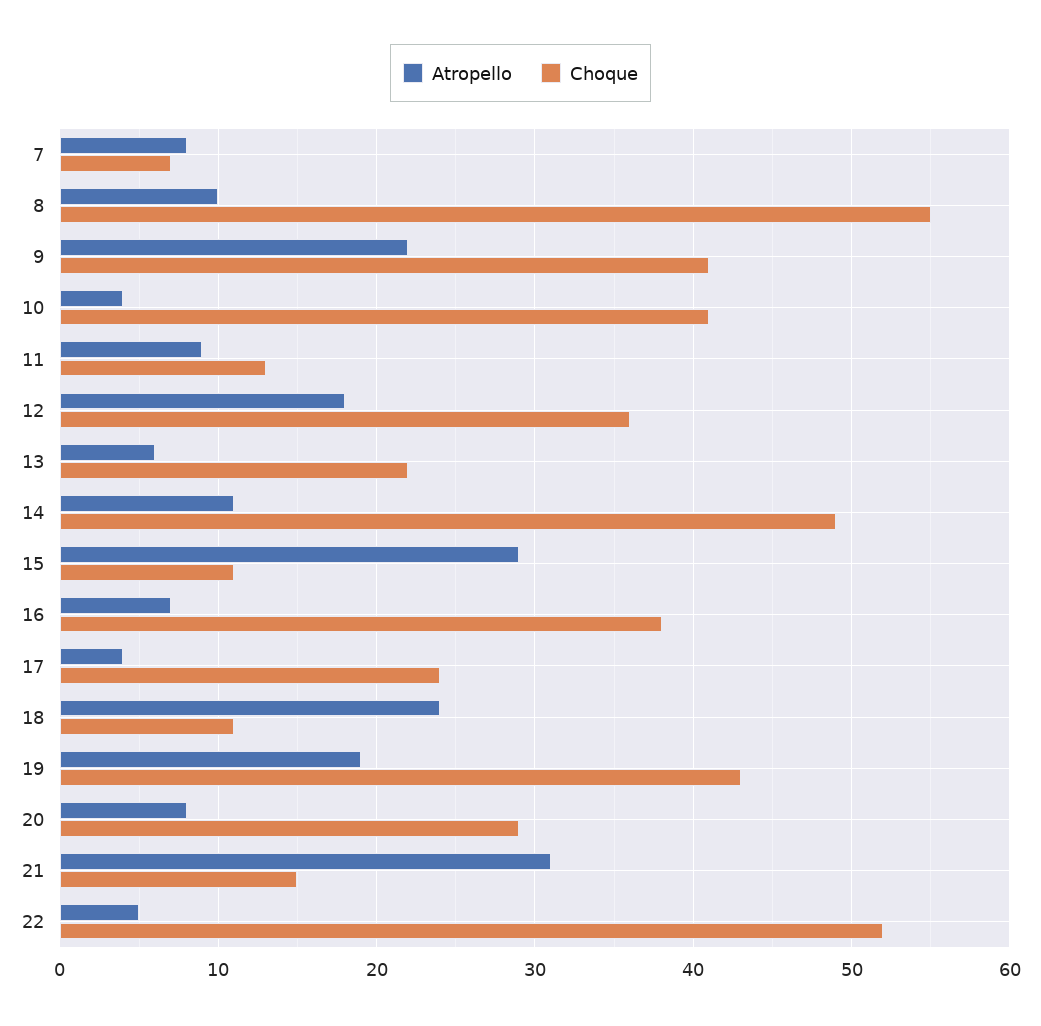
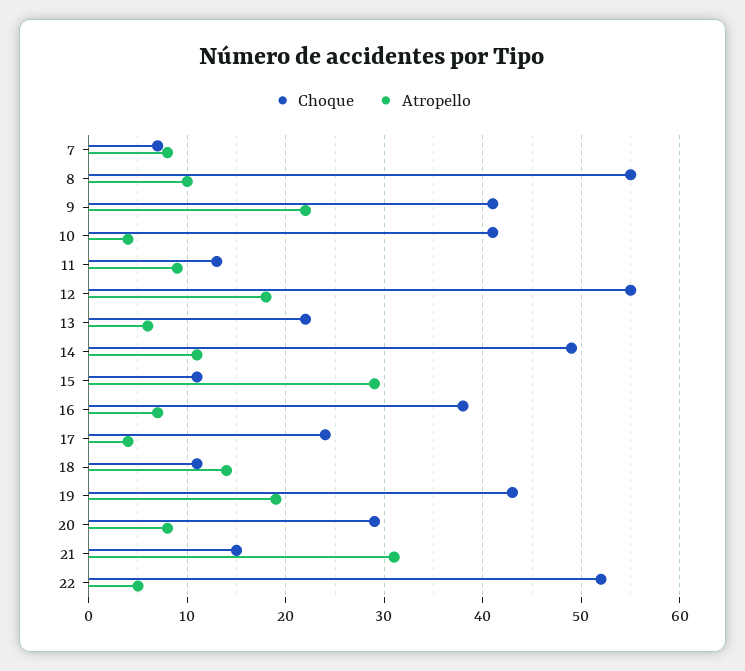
Choque, 12: 36 -> 55
Atropello, 18: 24 -> 14

